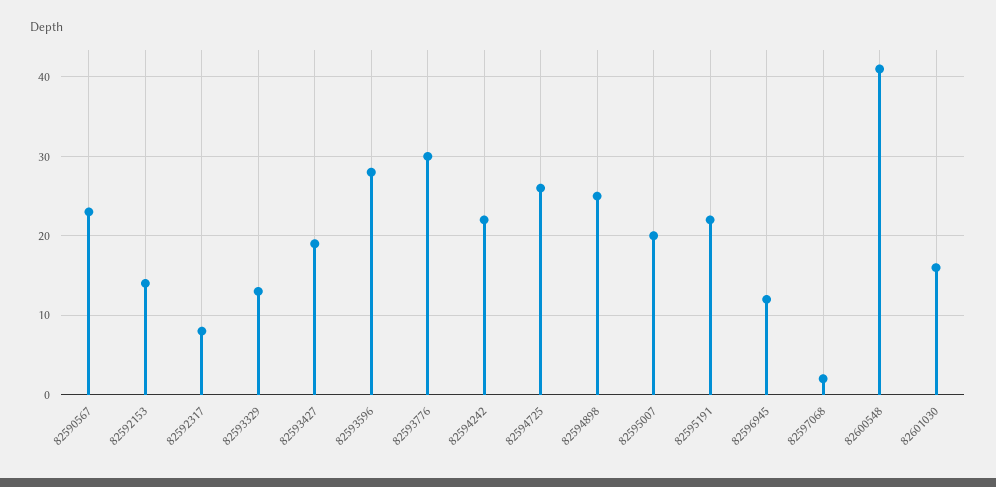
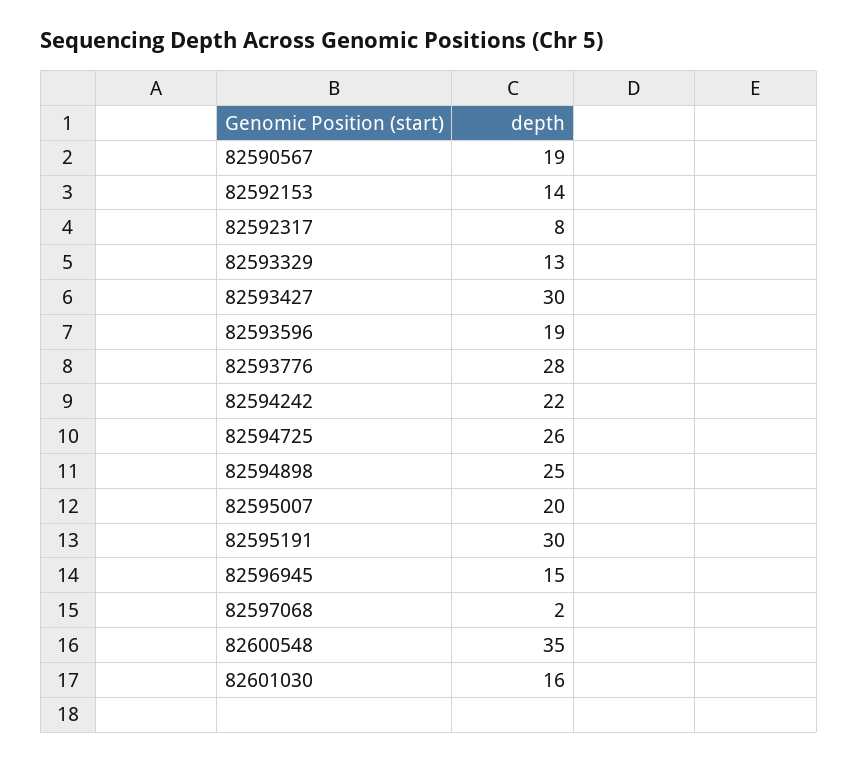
82590567: 23 -> 19
82593427: 19 -> 30
82593596: 28 -> 19
82593776: 30 -> 28
82595191: 22 -> 30
82596945: 12 -> 15
82600548: 41 -> 35

